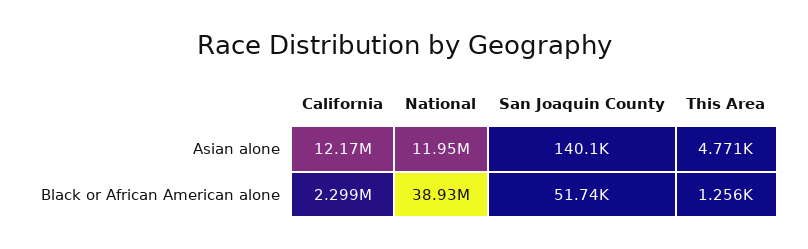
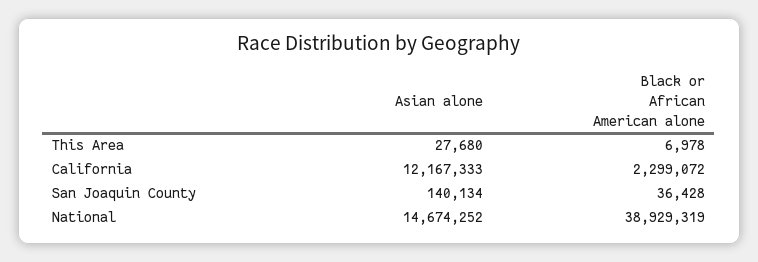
National, Asian alone: 11950000 -> 14674252
This Area, Asian alone: 4771 -> 27680
San Joaquin County, Black or African American alone: 51740 -> 36428
This Area, Black or African American alone: 1256 -> 6978

